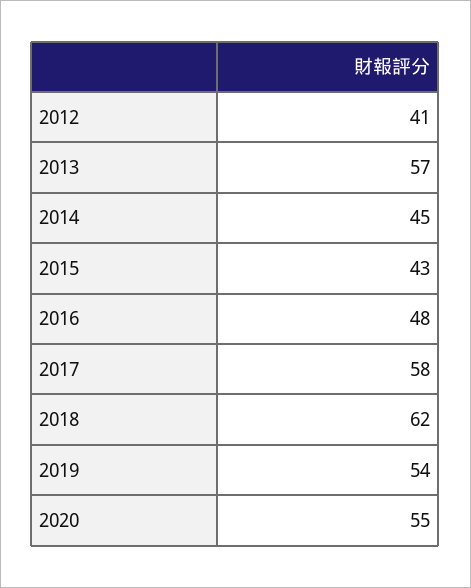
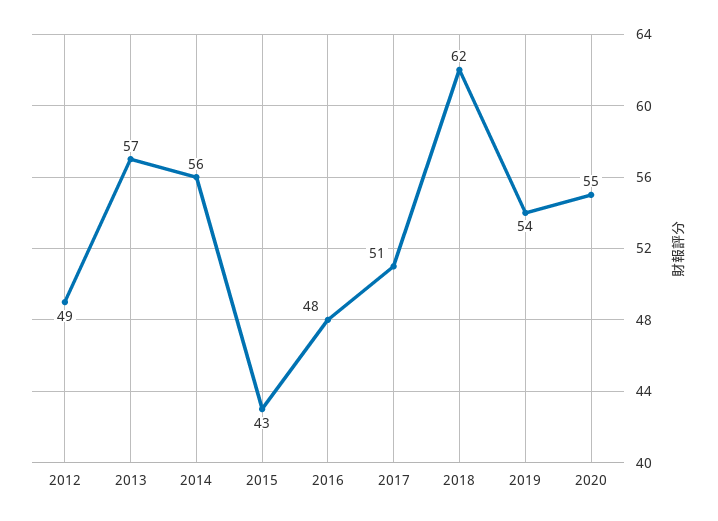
2012: 41 -> 49
2014: 45 -> 56
2017: 58 -> 51

